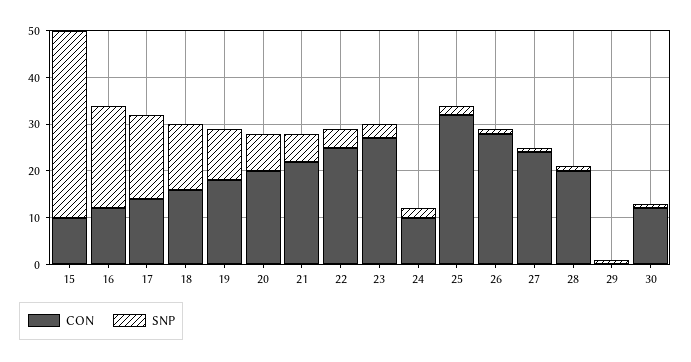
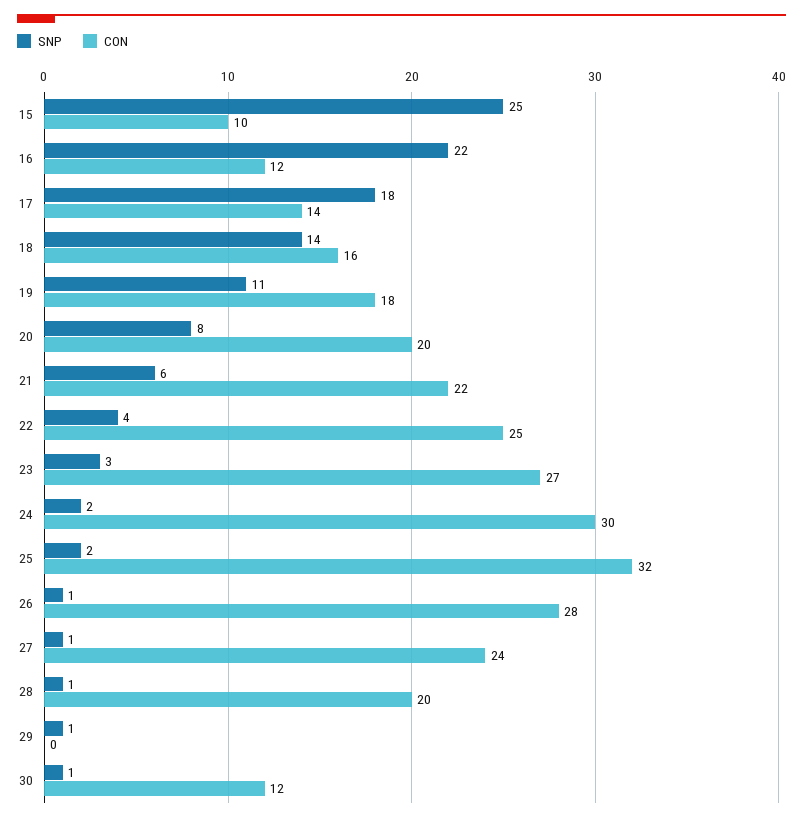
SNP, 15: 40 -> 25
CON, 24: 10 -> 30

